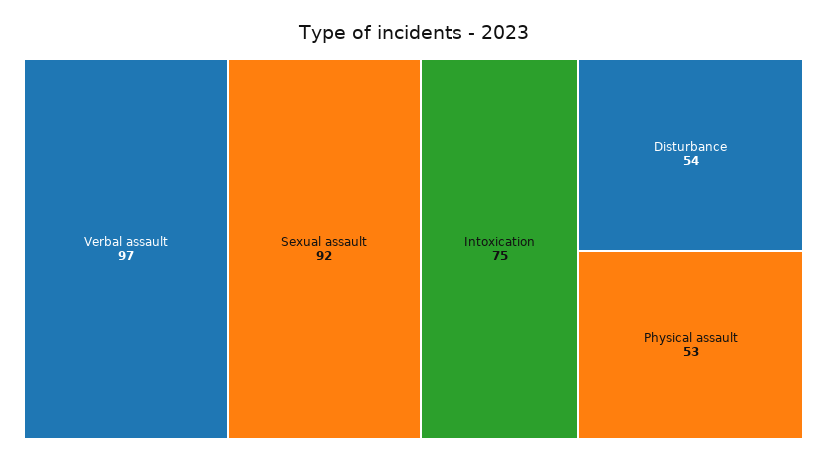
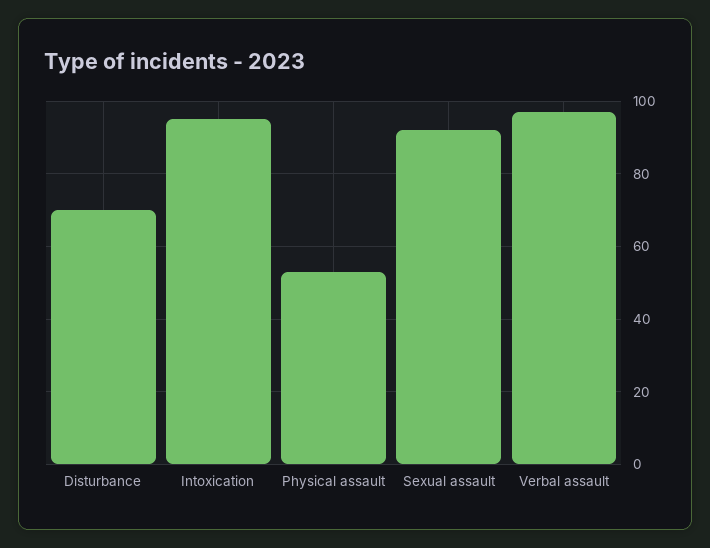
Intoxication: 75 -> 95
Disturbance: 54 -> 70

